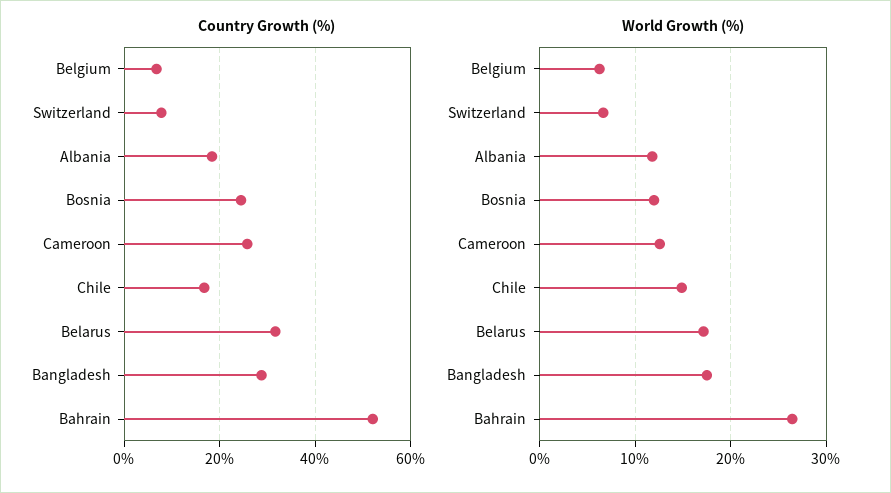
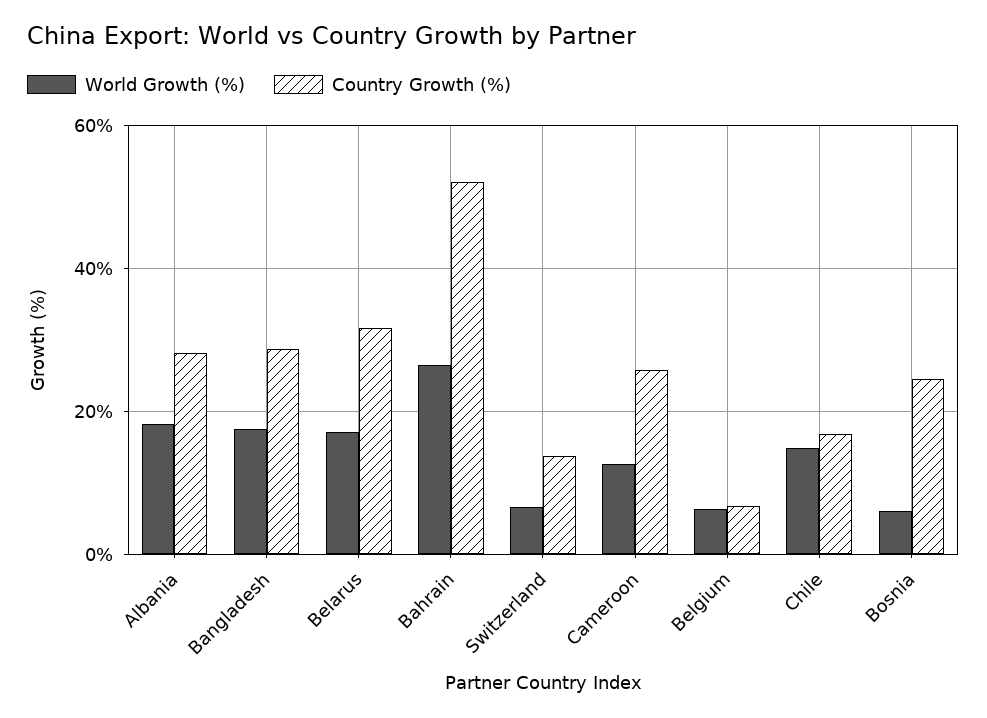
Country Growth (%), Switzerland: 8 -> 14
Country Growth (%), Albania: 18 -> 28
World Growth (%), Albania: 12 -> 18
World Growth (%), Bosnia: 12 -> 6

